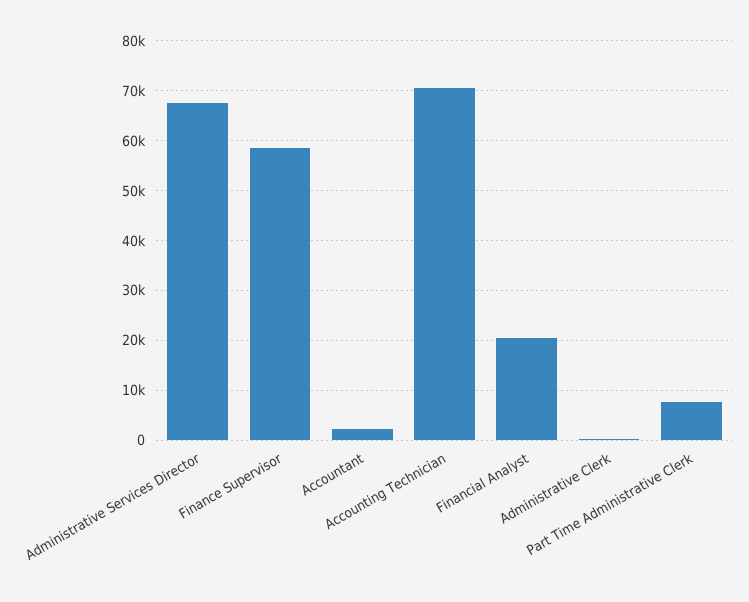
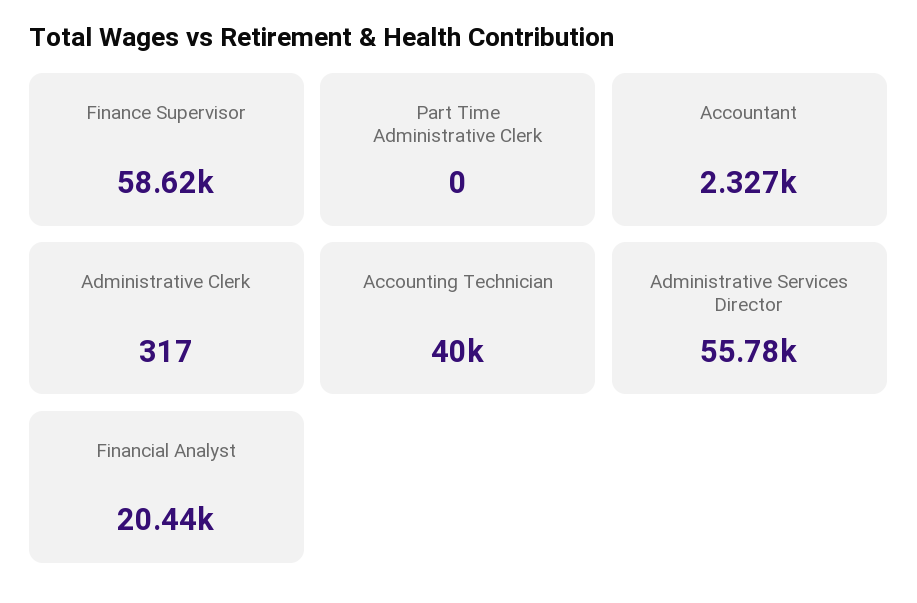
Administrative Services Director: 68000 -> 55780
Accounting Technician: 70000 -> 40000
Part Time Administrative Clerk: 8000 -> 0

